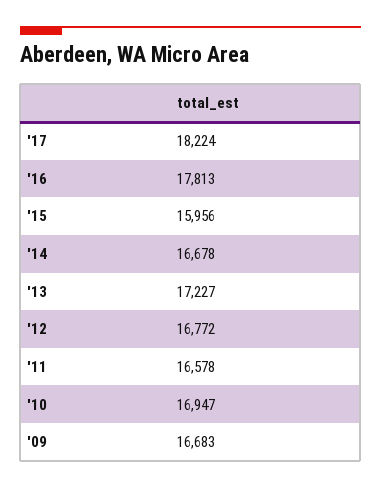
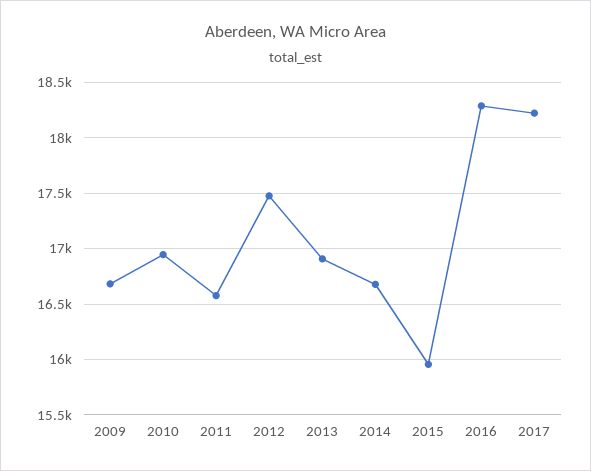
'16: 17813 -> 18300
'13: 17227 -> 16900
'12: 16772 -> 17500

